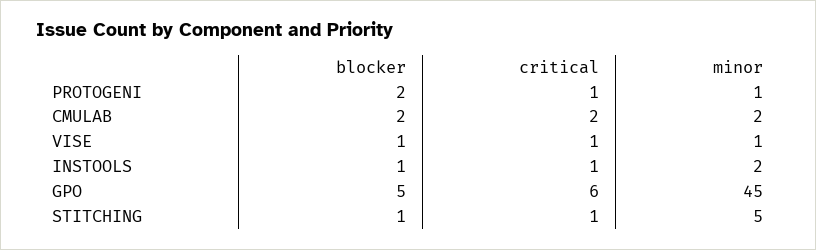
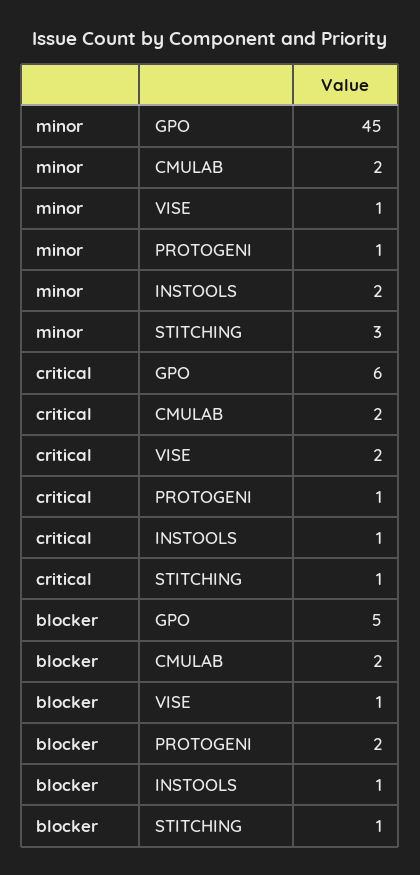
critical, VISE: 1 -> 2
minor, STITCHING: 5 -> 3

